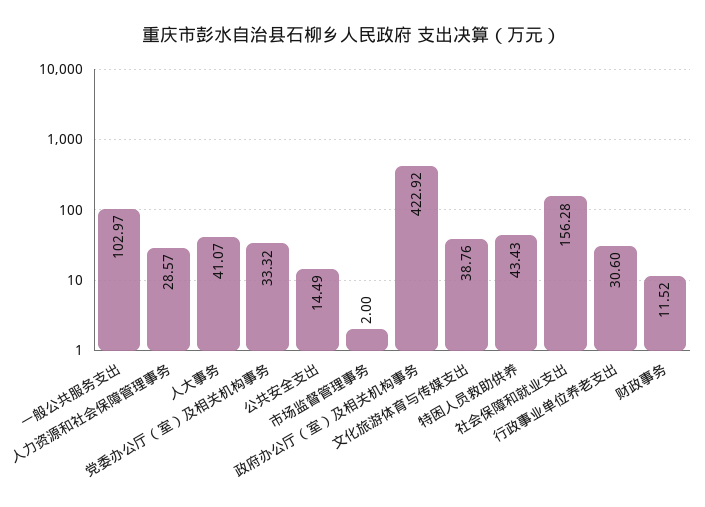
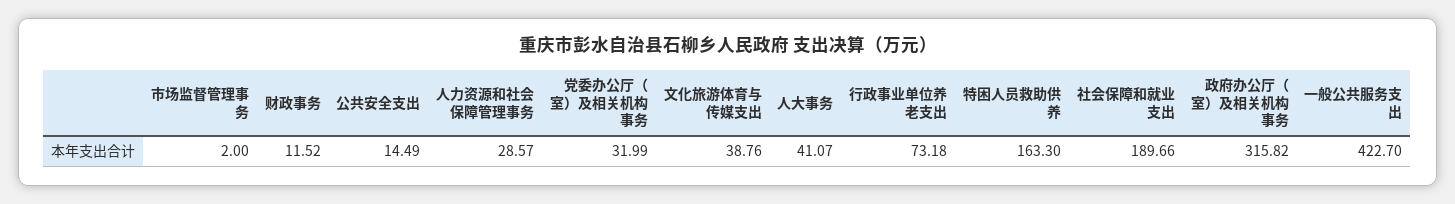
一般公共服务支出: 102.97 -> 422.7
党委办公厅（室）及相关机构事务: 33.32 -> 31.99
政府办公厅（室）及相关机构事务: 422.92 -> 315.82
特困人员救助供养: 43.43 -> 163.3
社会保障和就业支出: 156.28 -> 189.66
行政事业单位养老支出: 30.6 -> 73.18

